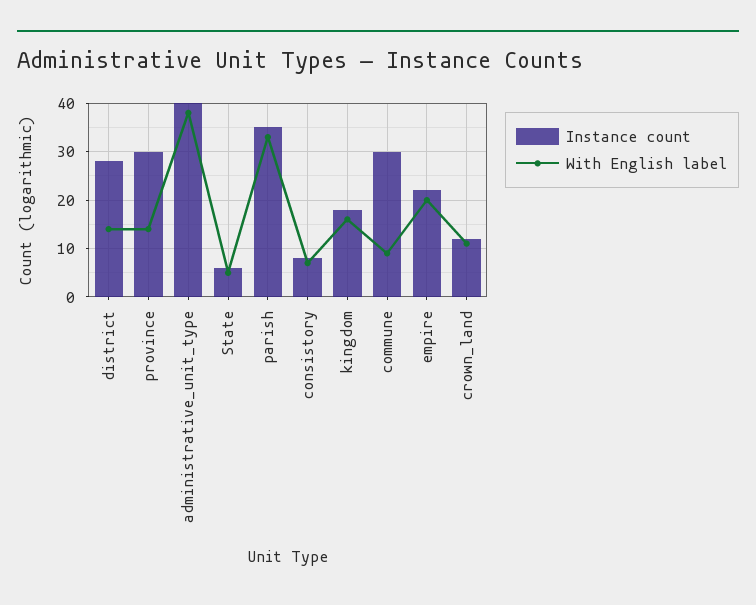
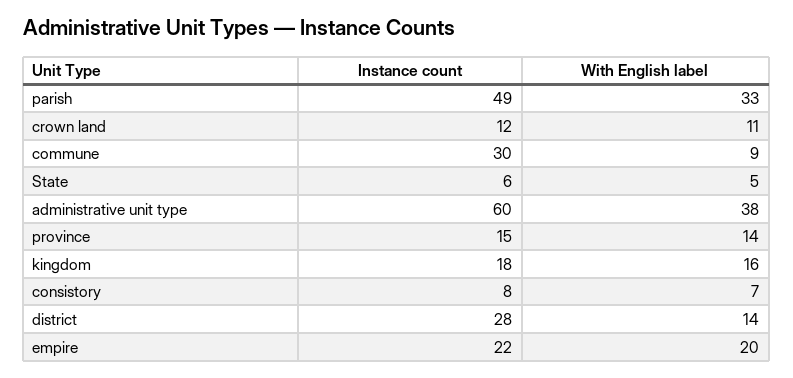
Instance count, province: 30 -> 15
Instance count, administrative_unit_type: 40 -> 60
Instance count, parish: 35 -> 49

